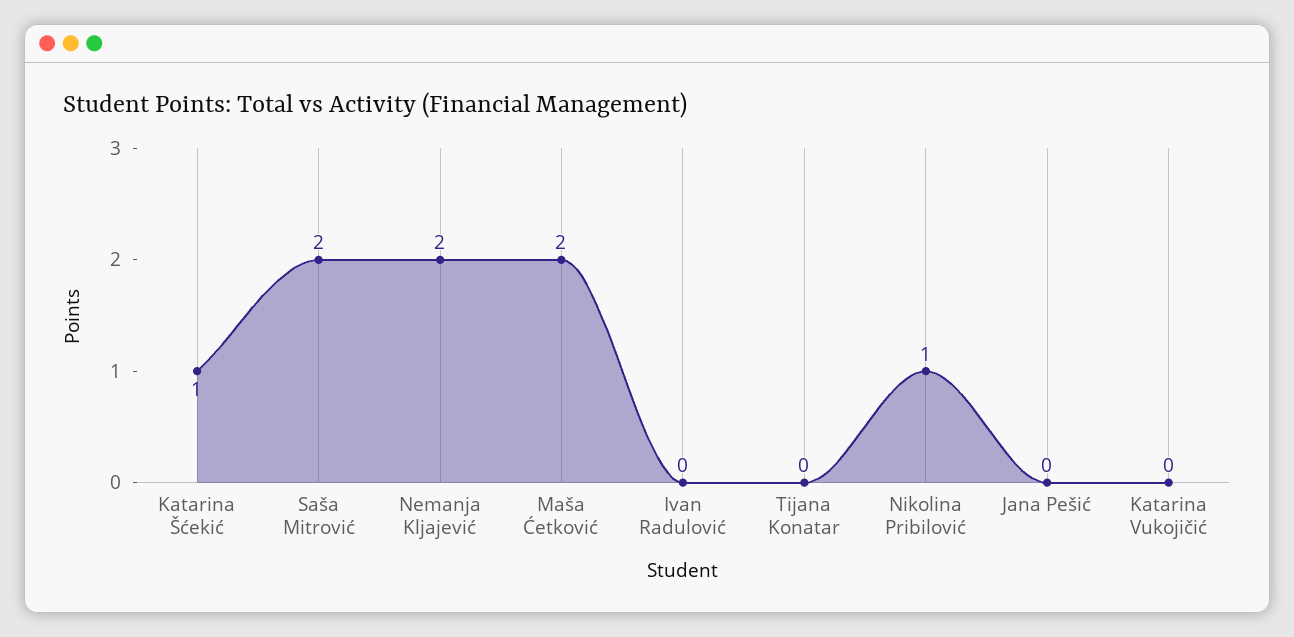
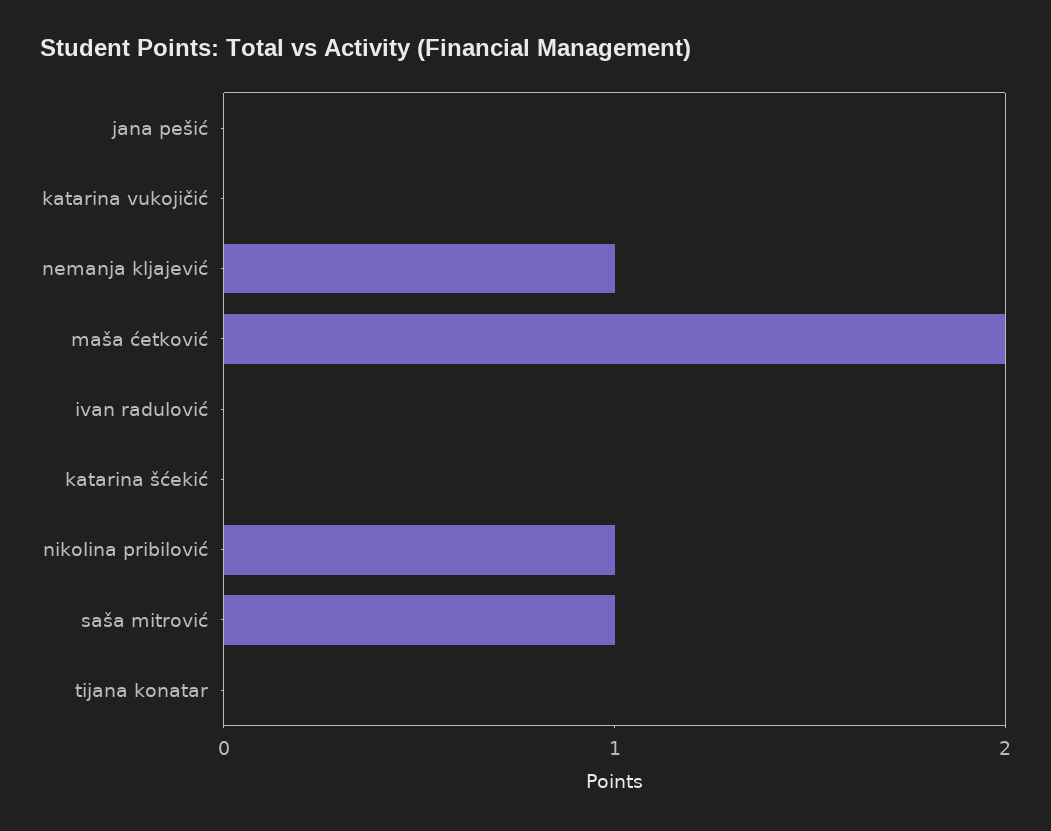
Katarina Šćekić: 1 -> 0
Saša Mitrović: 2 -> 1
Nemanja Kljajević: 2 -> 1

